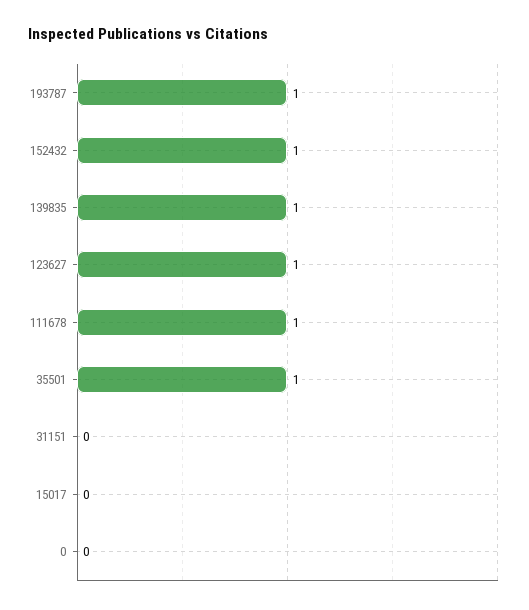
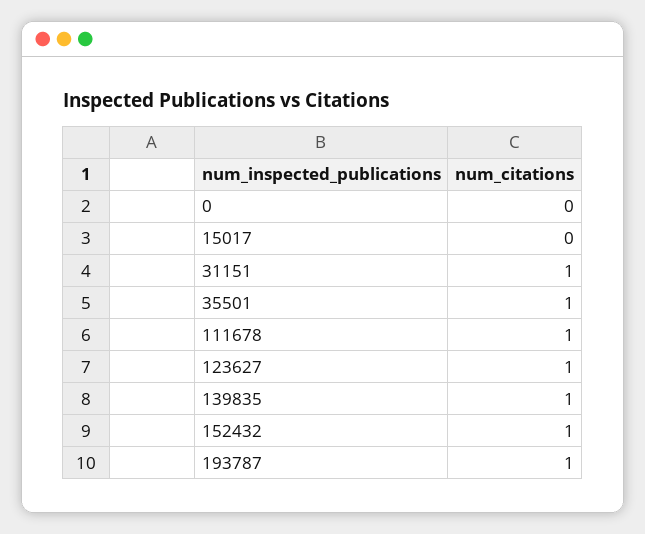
31151: 0 -> 1

